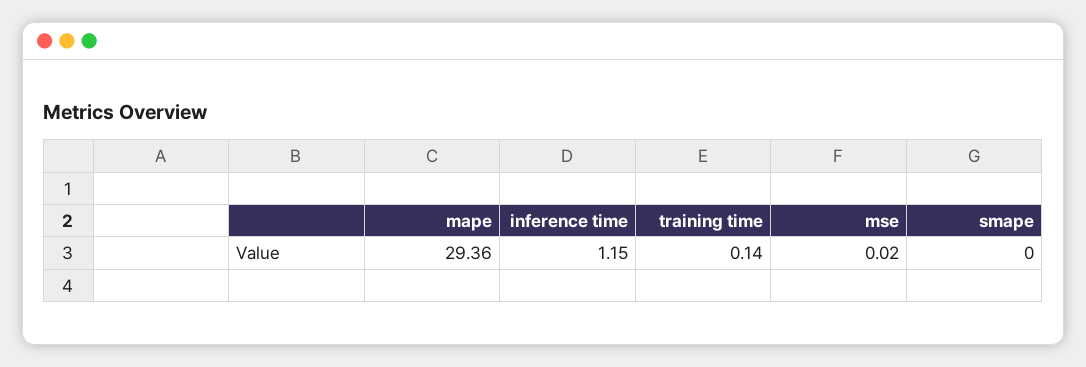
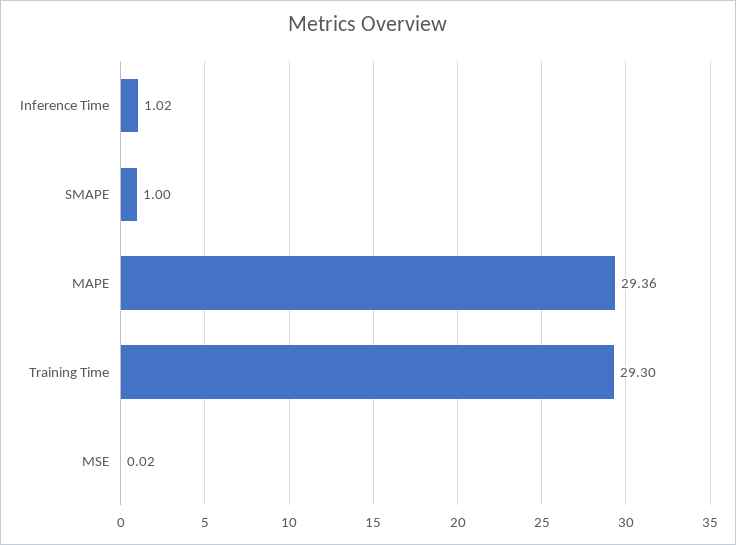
inference time: 1.15 -> 1.02
training time: 0.14 -> 29.3
smape: 0 -> 1

